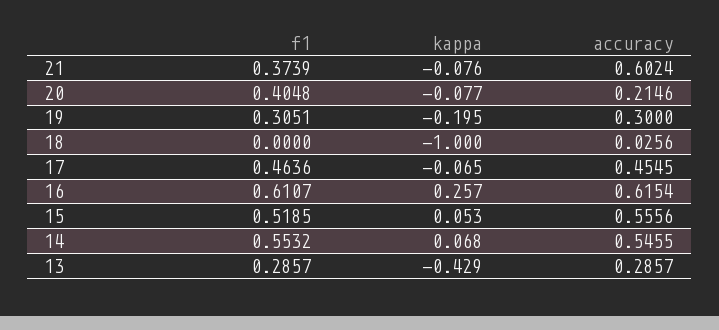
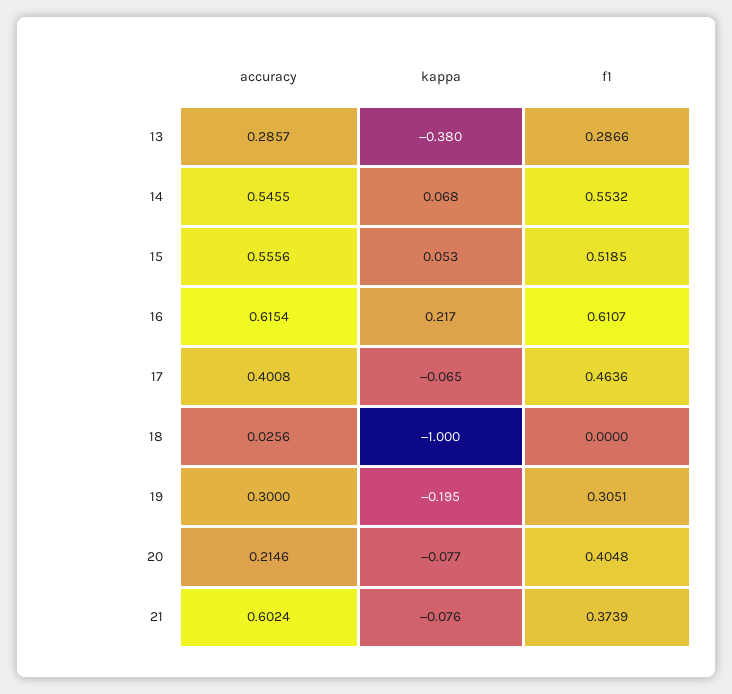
accuracy, 17: 0.4545 -> 0.4008
kappa, 16: 0.257 -> 0.217
f1, 13: 0.2857 -> 0.2866
kappa, 13: -0.429 -> -0.38

